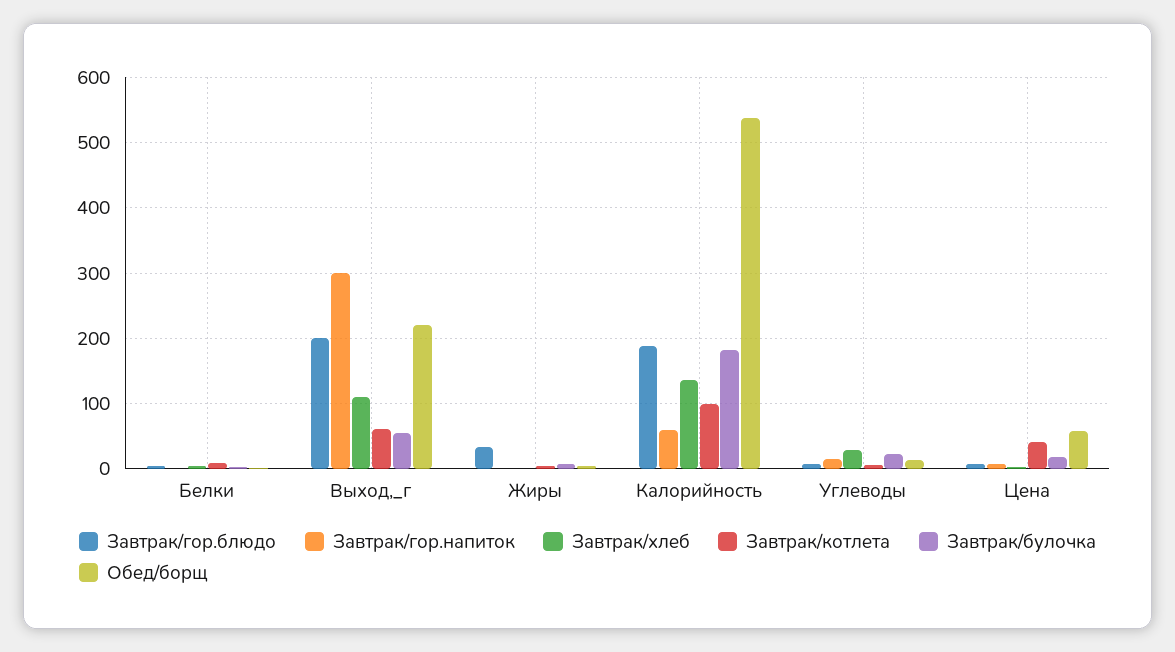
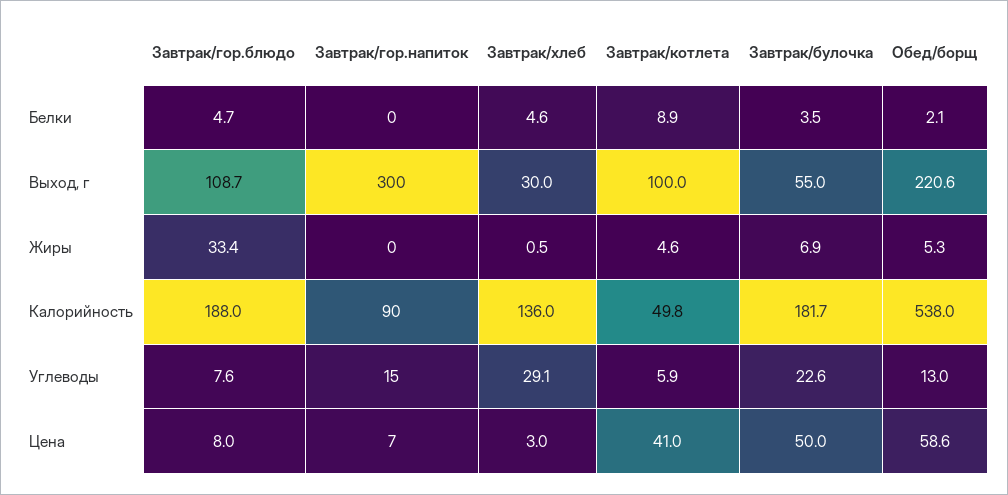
Завтрак/гор.блюдо, Выход,_г: 200 -> 108.7
Завтрак/хлеб, Выход,_г: 110 -> 30
Завтрак/котлета, Выход,_г: 60 -> 100
Завтрак/гор.напиток, Калорийность: 60 -> 90
Завтрак/котлета, Калорийность: 100 -> 49.8
Завтрак/булочка, Цена: 20 -> 50

